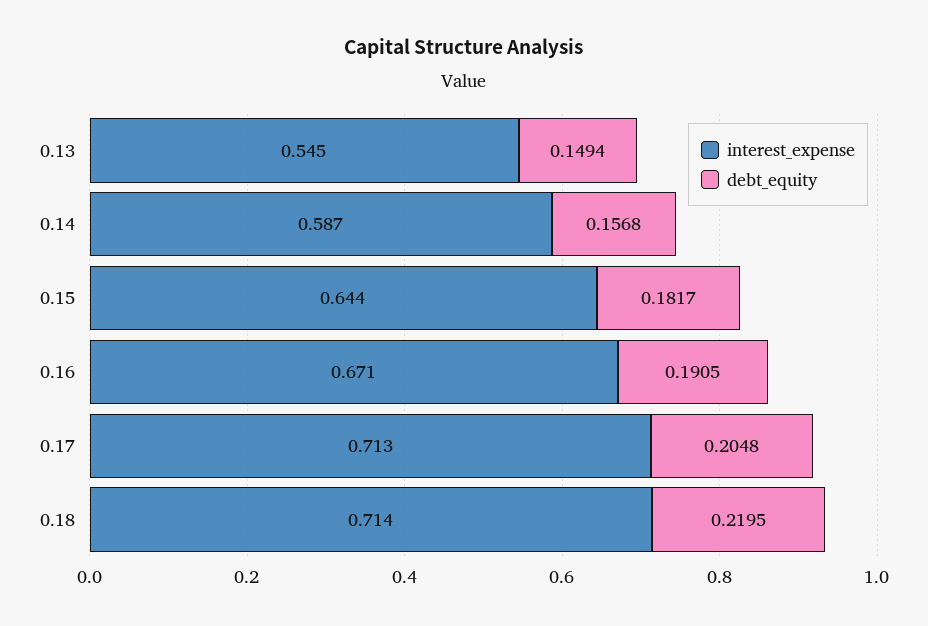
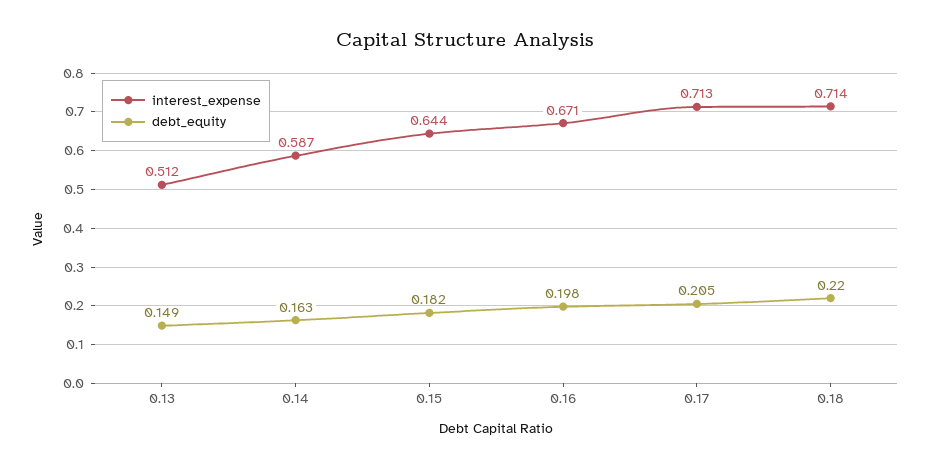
interest_expense, 0.13: 0.545 -> 0.512
debt_equity, 0.14: 0.1568 -> 0.163
debt_equity, 0.16: 0.1905 -> 0.198

